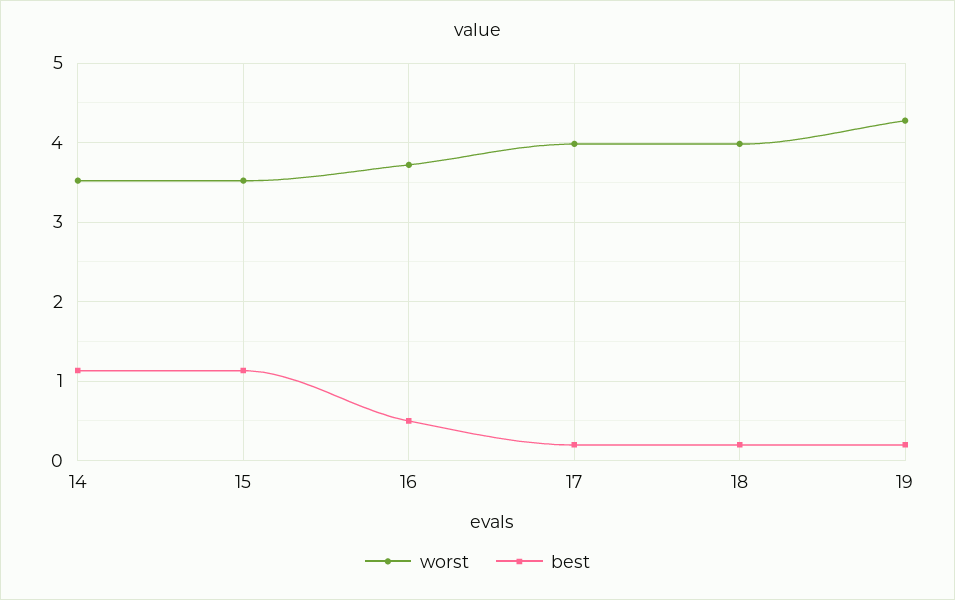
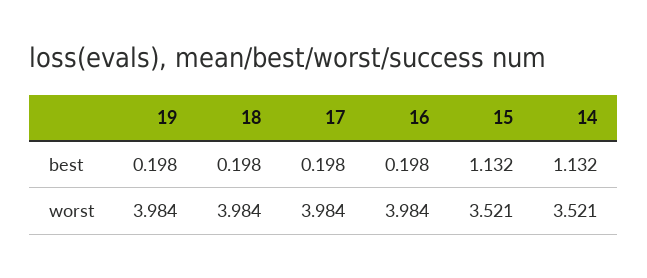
worst, 16: 3.7 -> 3.984
best, 16: 0.5 -> 0.198
worst, 19: 4.3 -> 3.984

